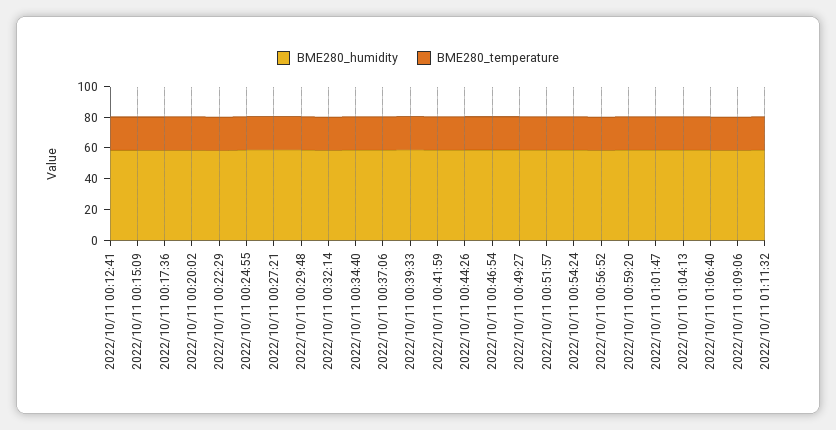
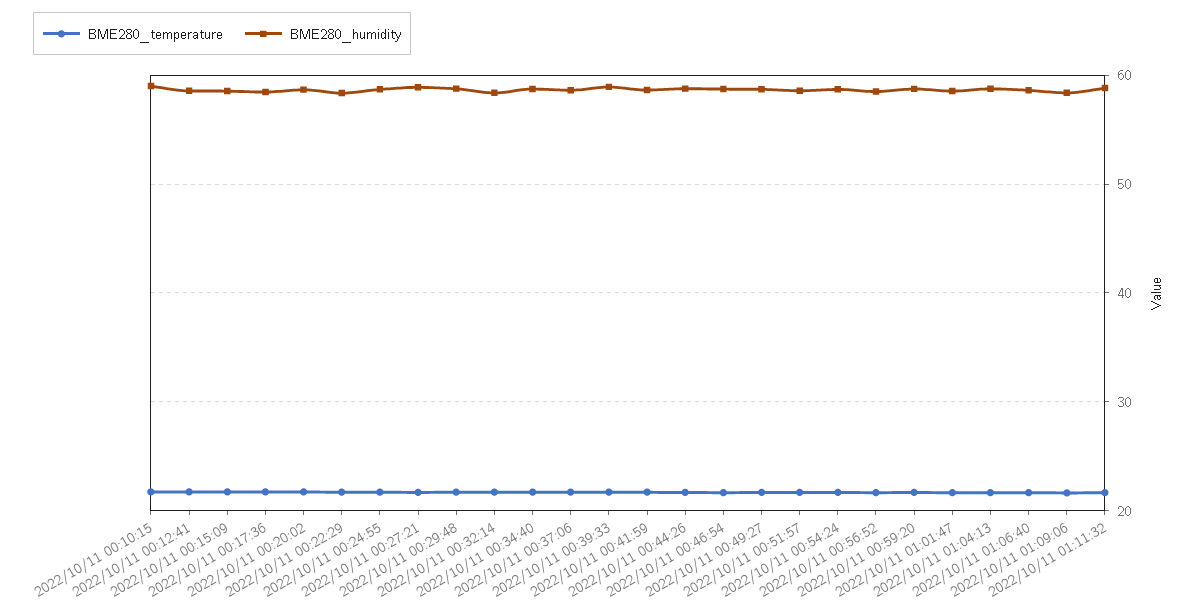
BME280_temperature, 2022/10/11 00:10:15: none -> 22
BME280_humidity, 2022/10/11 00:10:15: none -> 59

